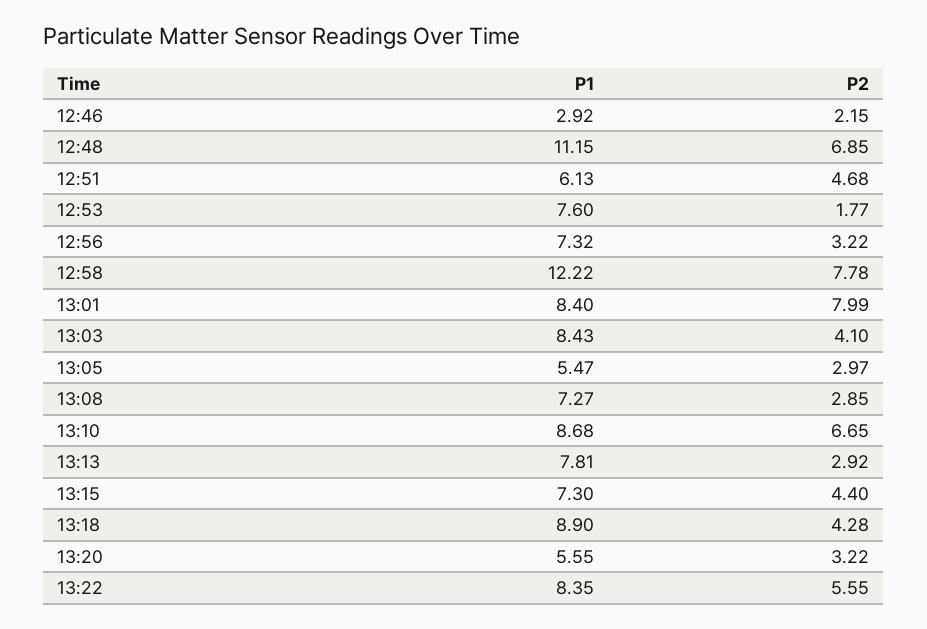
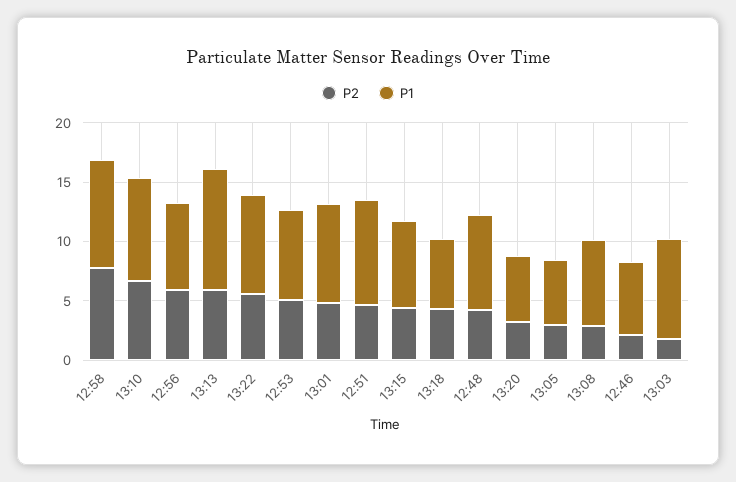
P1, 12:46: 2.92 -> 6
P1, 12:48: 11.15 -> 8
P2, 12:48: 6.85 -> 4
P1, 12:51: 6.13 -> 9
P2, 12:53: 1.77 -> 5
P2, 12:56: 3.22 -> 6
P1, 12:58: 12.22 -> 9
P2, 13:01: 7.99 -> 5
P2, 13:03: 4.1 -> 2
P1, 13:13: 7.81 -> 10
P2, 13:13: 2.92 -> 6
P1, 13:18: 8.9 -> 6

